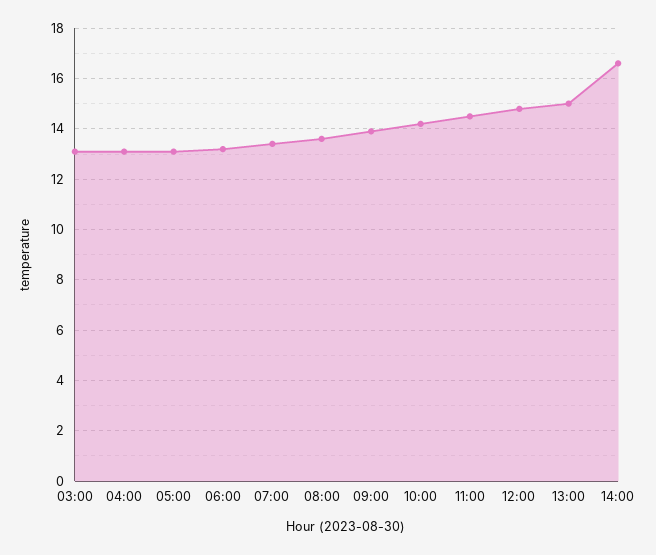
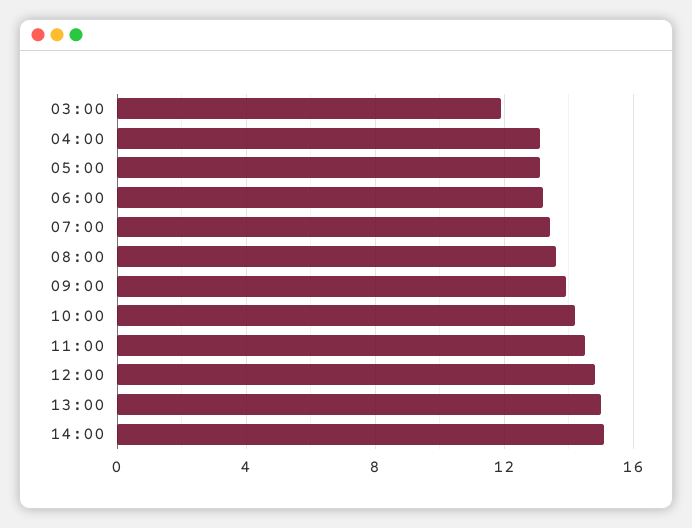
03:00: 13 -> 12
14:00: 16.5 -> 15

